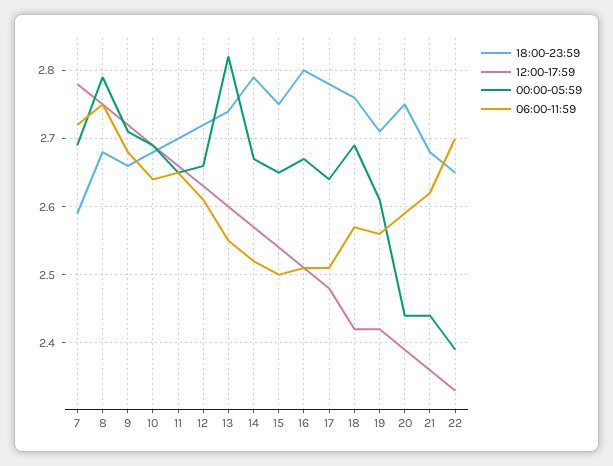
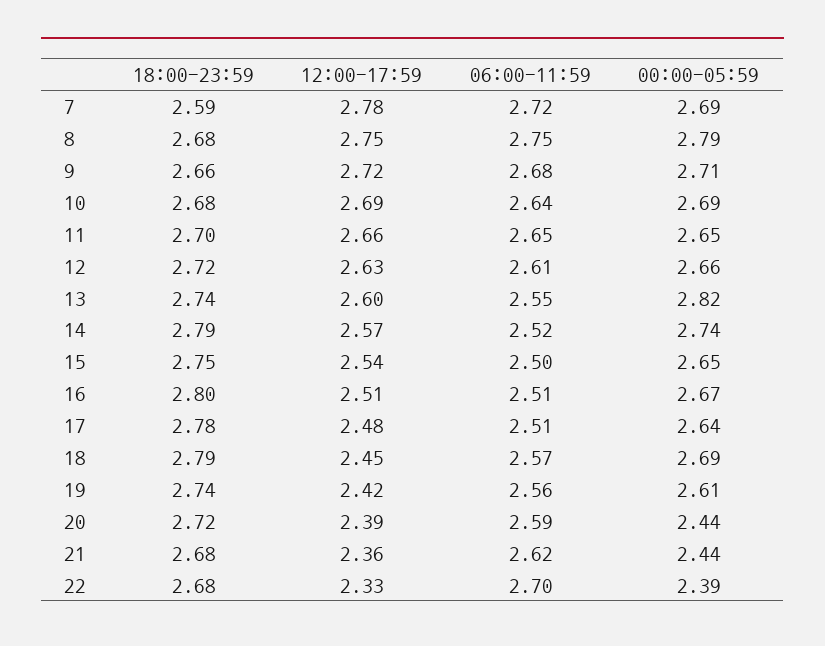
00:00-05:59, 14: 2.67 -> 2.74
18:00-23:59, 18: 2.76 -> 2.79
12:00-17:59, 18: 2.42 -> 2.45
18:00-23:59, 19: 2.71 -> 2.74
18:00-23:59, 20: 2.75 -> 2.72
18:00-23:59, 22: 2.65 -> 2.68

